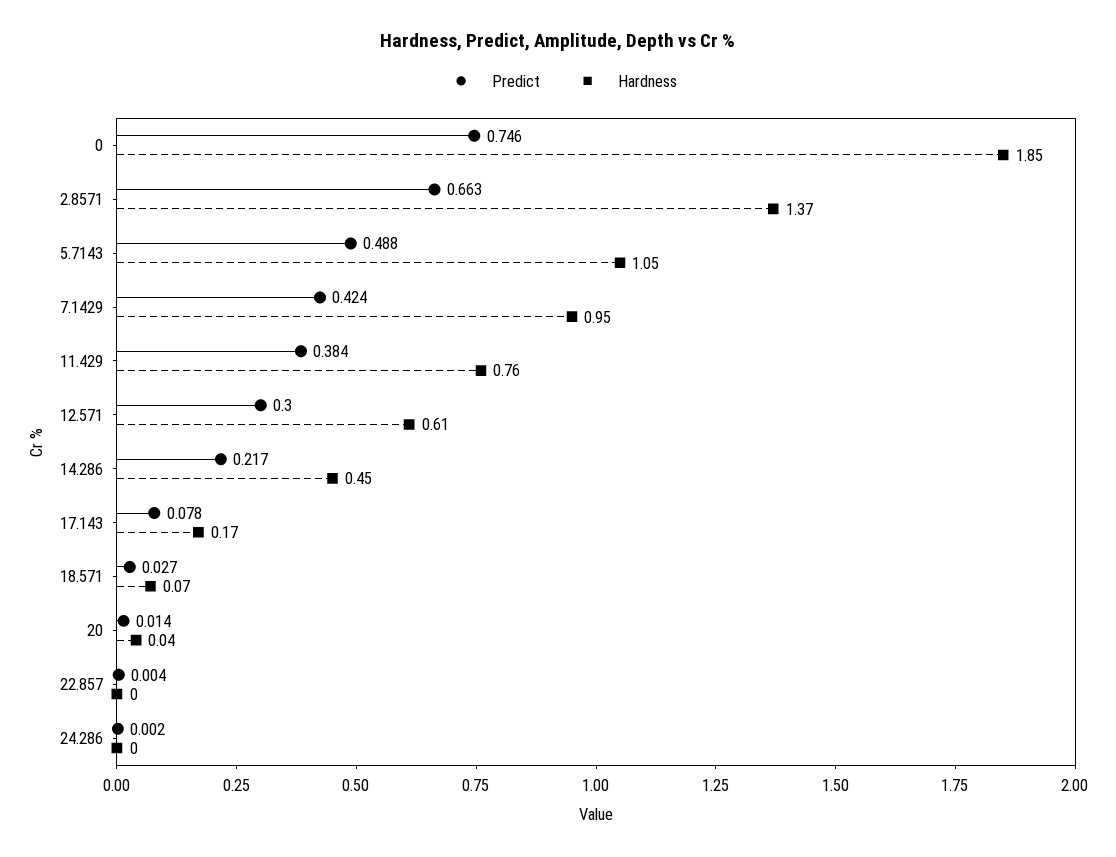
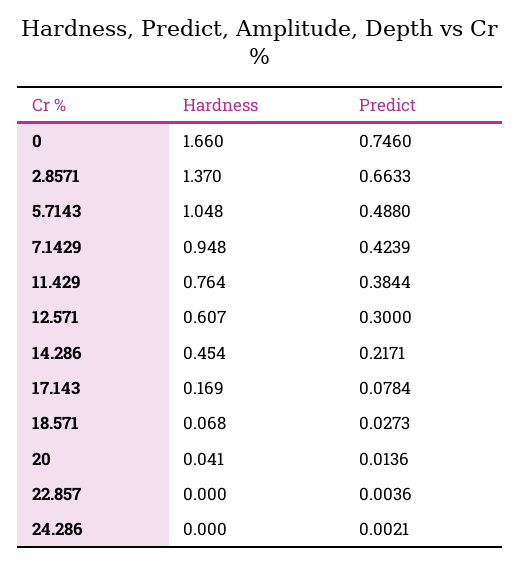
Hardness, 0: 1.85 -> 1.66

